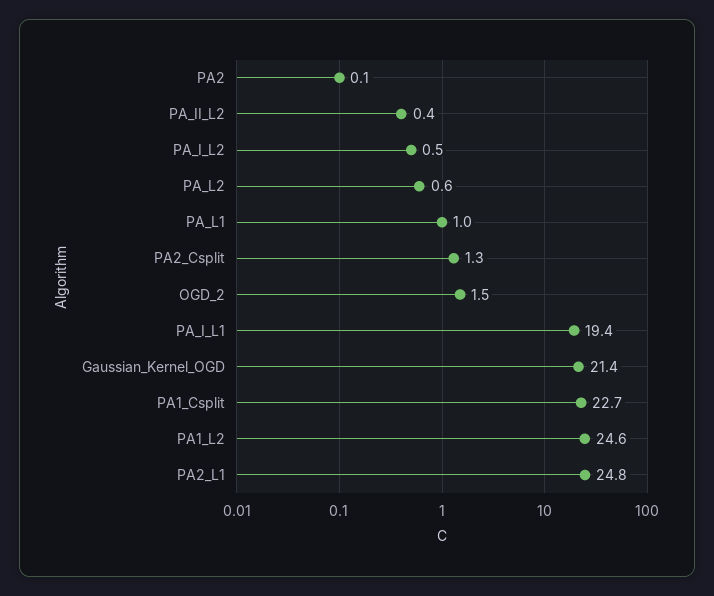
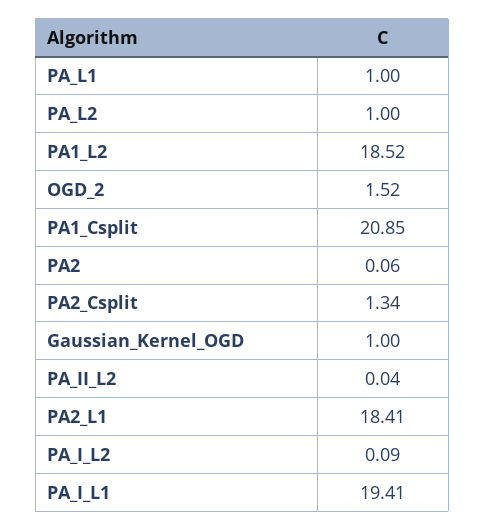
PA_II_L2: 0.4 -> 0.04
PA_I_L2: 0.5 -> 0.09
PA_L2: 0.6 -> 1
Gaussian_Kernel_OGD: 21.4 -> 1
PA1_Csplit: 22.7 -> 20.85
PA1_L2: 24.6 -> 18.52
PA2_L1: 24.8 -> 18.41

